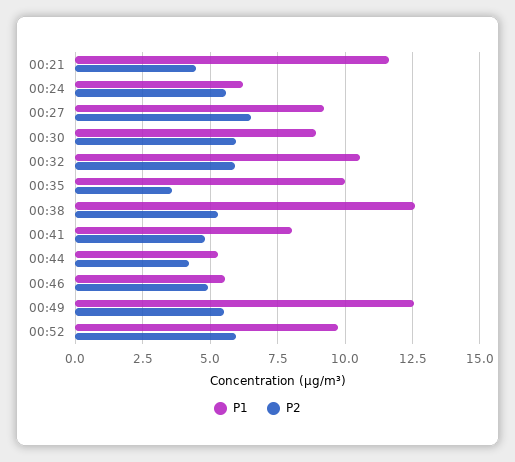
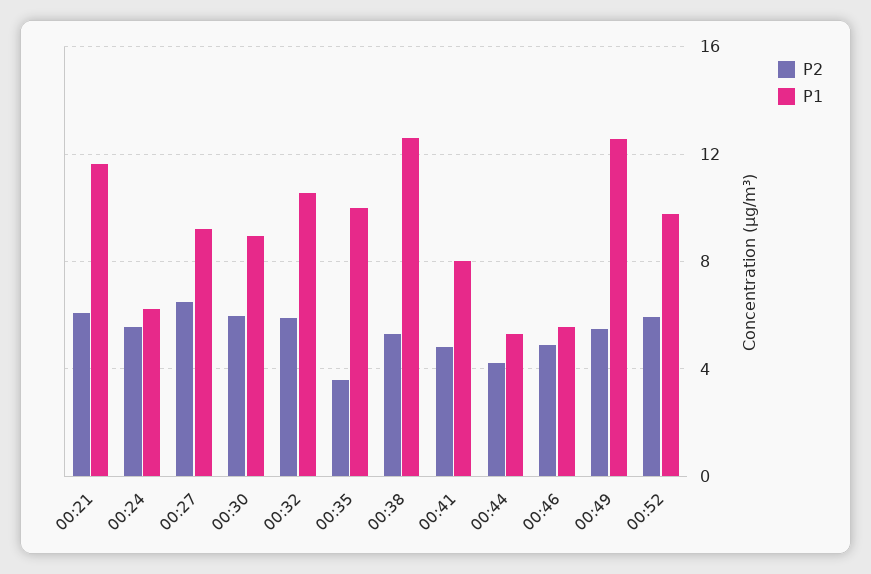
P2, 00:21: 4.5 -> 6

